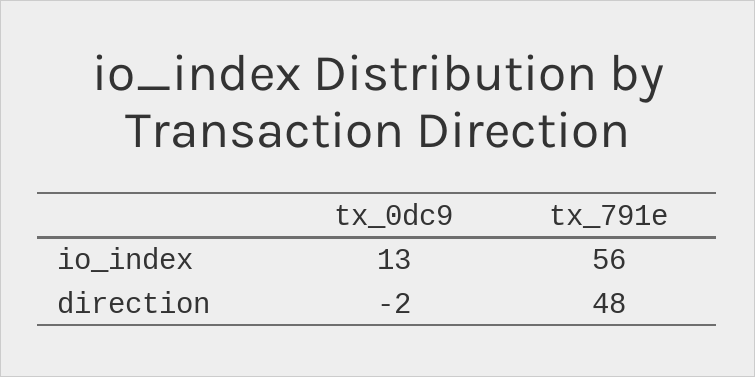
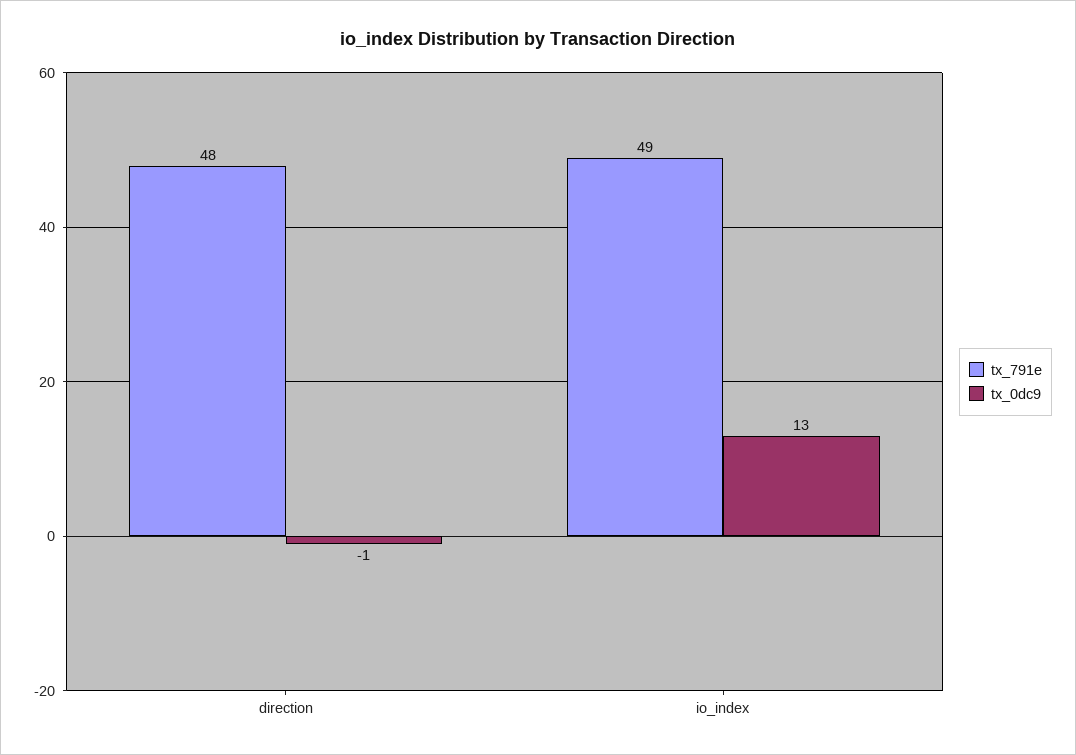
tx_791e, io_index: 56 -> 49
tx_0dc9, direction: -2 -> -1

